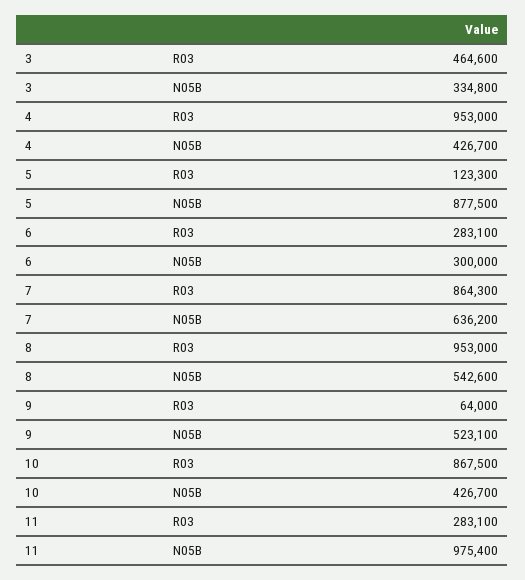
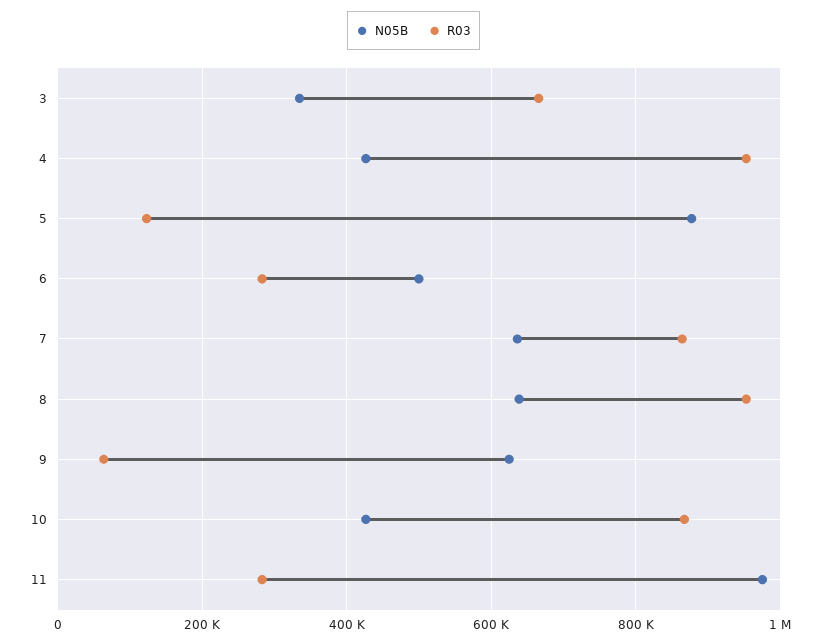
R03, 3: 464600 -> 660000
N05B, 6: 300000 -> 500000
N05B, 8: 542600 -> 640000
N05B, 9: 523100 -> 620000

